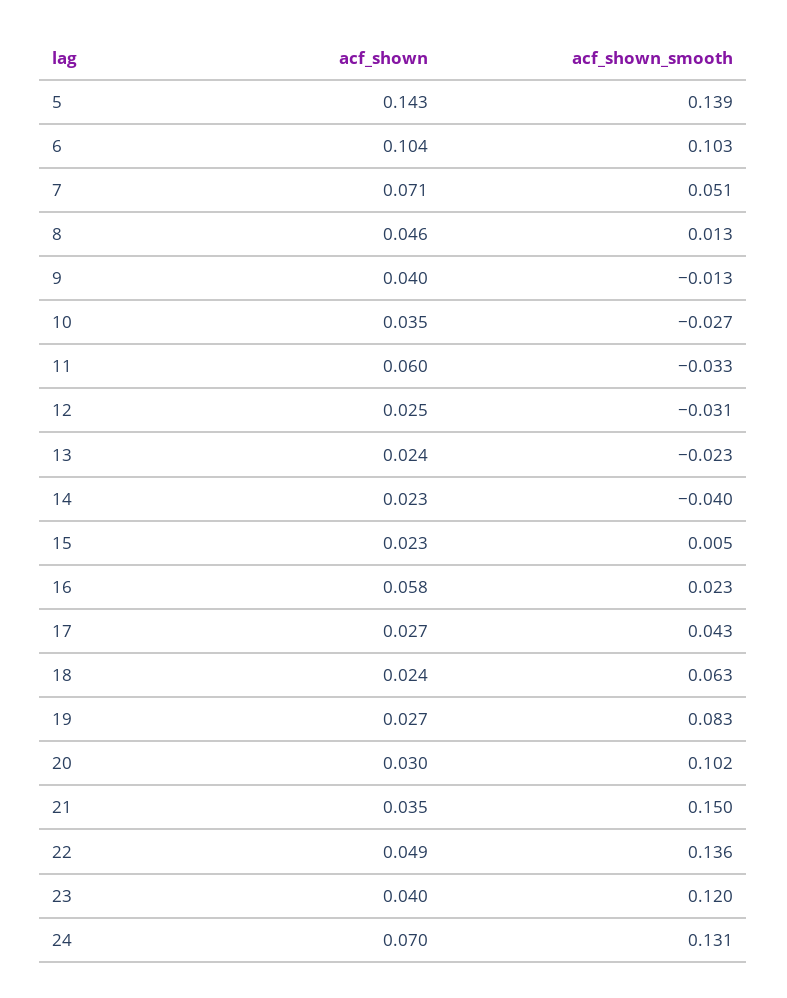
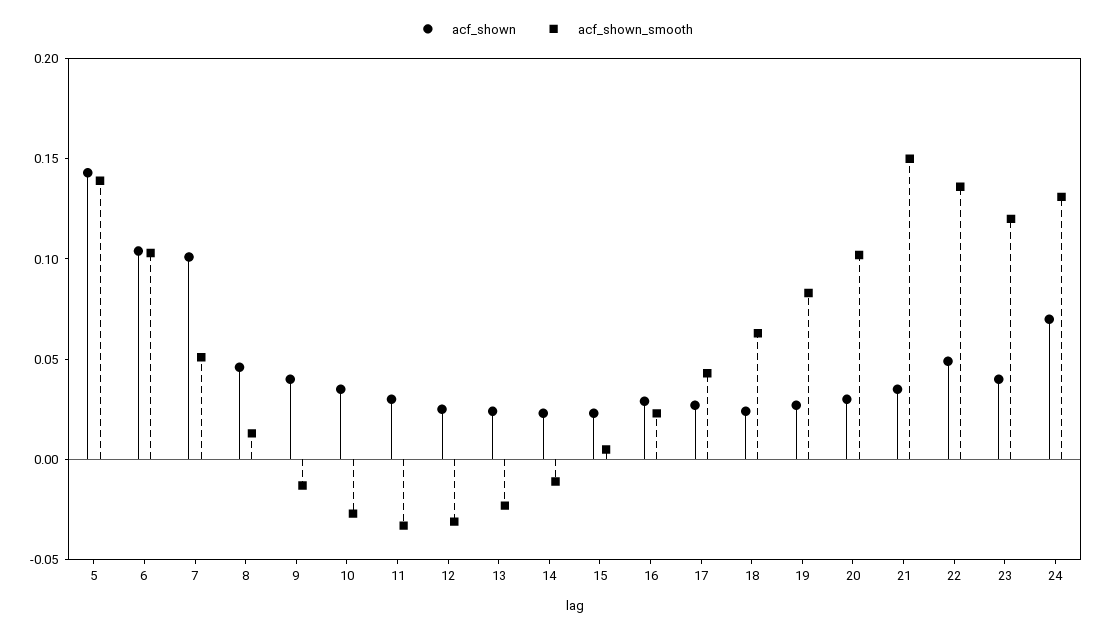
acf_shown, 7: 0.071 -> 0.1
acf_shown, 11: 0.06 -> 0.03
acf_shown_smooth, 14: -0.04 -> -0.01
acf_shown, 16: 0.058 -> 0.03

